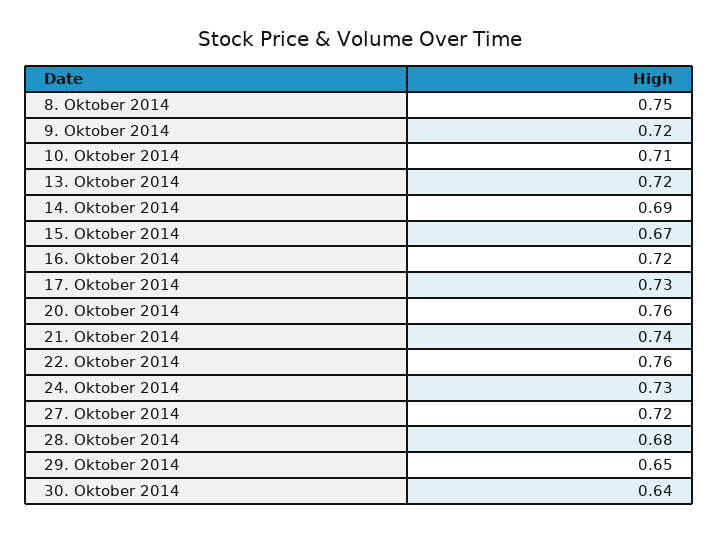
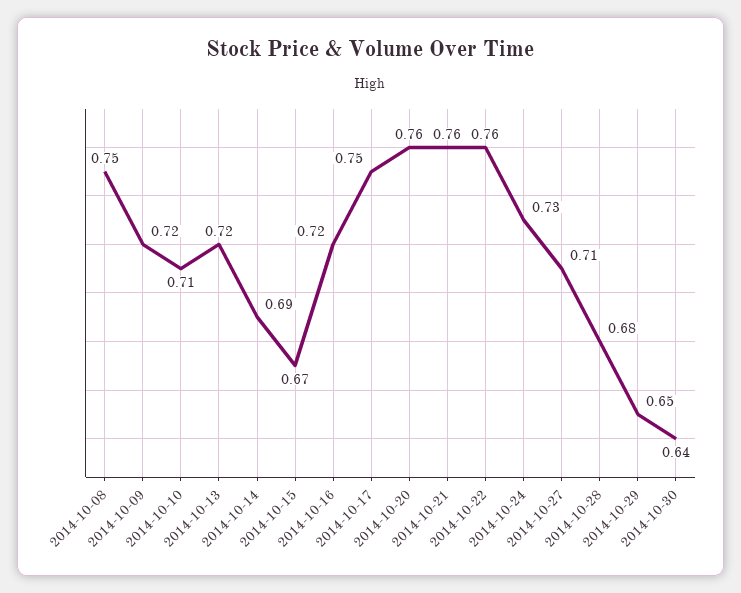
17. Oktober 2014: 0.73 -> 0.75
21. Oktober 2014: 0.74 -> 0.76
27. Oktober 2014: 0.72 -> 0.71

